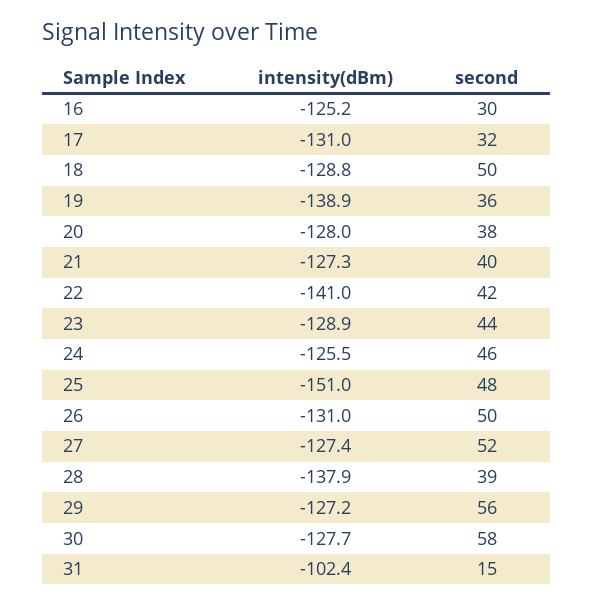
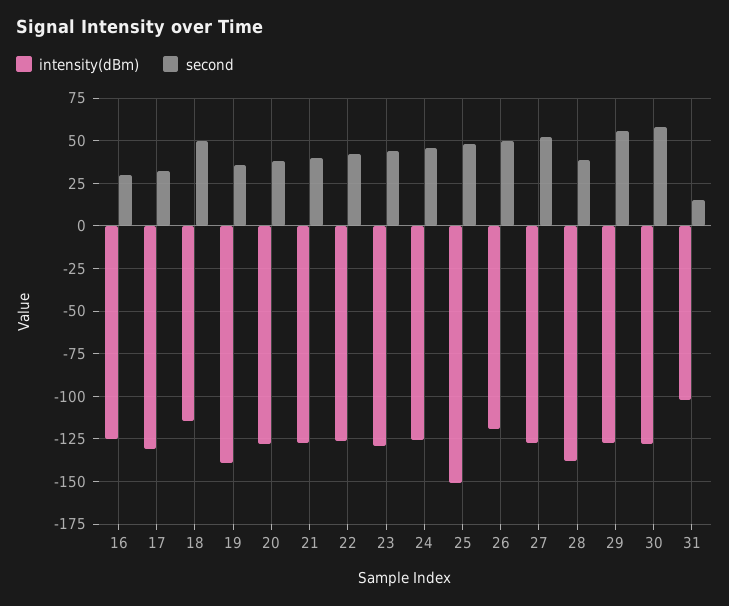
intensity(dBm), 18: -128.8 -> -115
intensity(dBm), 22: -141 -> -125
intensity(dBm), 26: -131 -> -120

